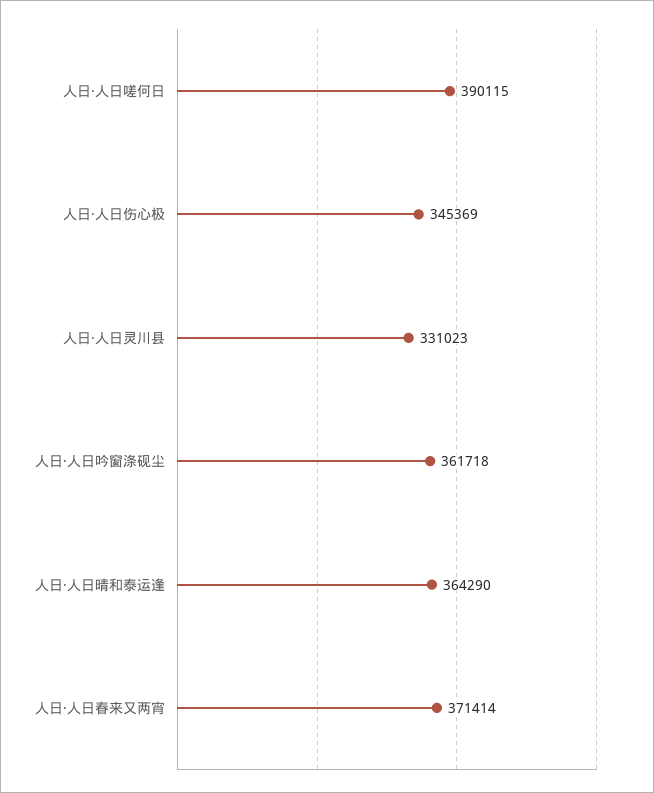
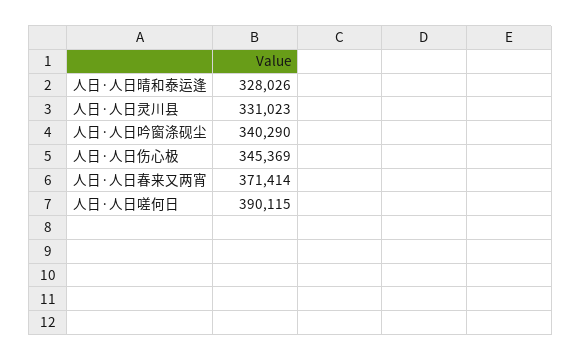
人日·人日吟窗涤砚尘: 361718 -> 340290
人日·人日晴和泰运逢: 364290 -> 328026

